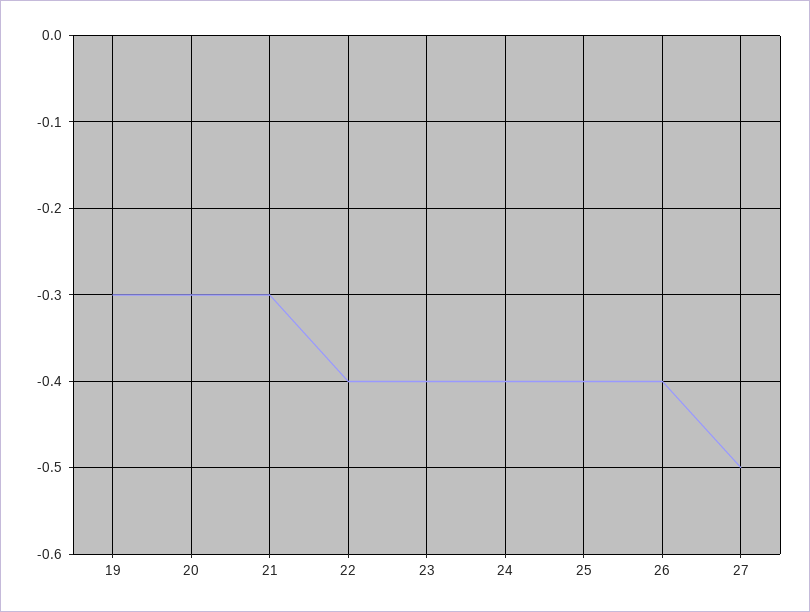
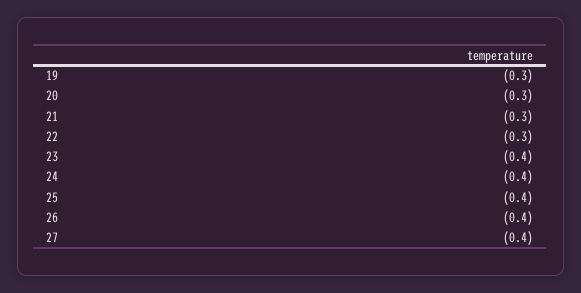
22: -0.4 -> -0.3
27: -0.5 -> -0.4

